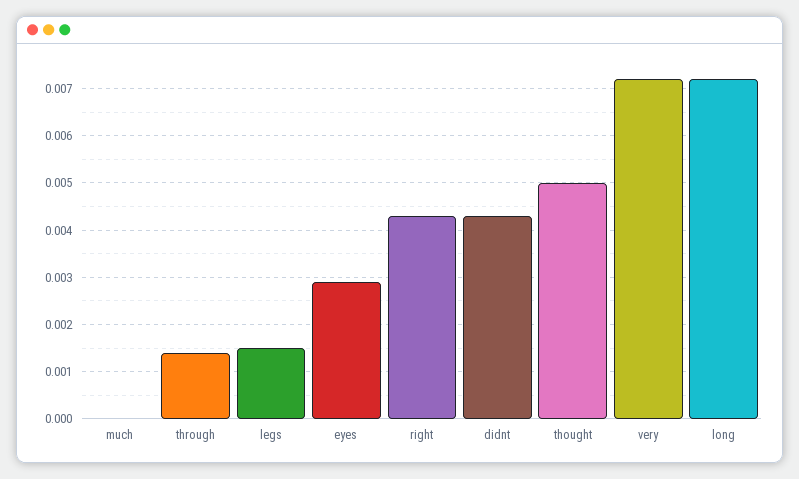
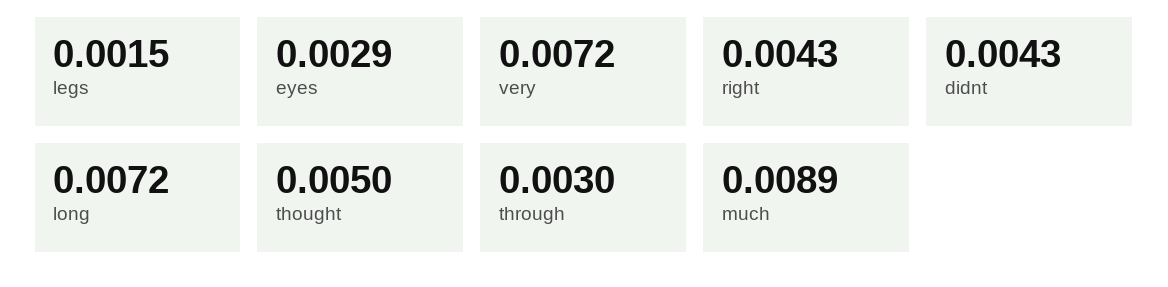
much: 0 -> 0.0089
through: 0.0015 -> 0.003

